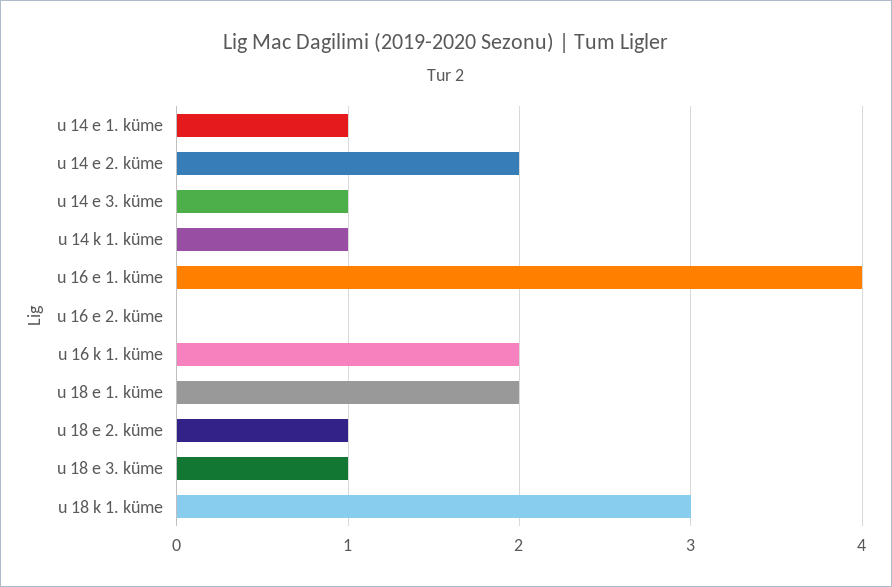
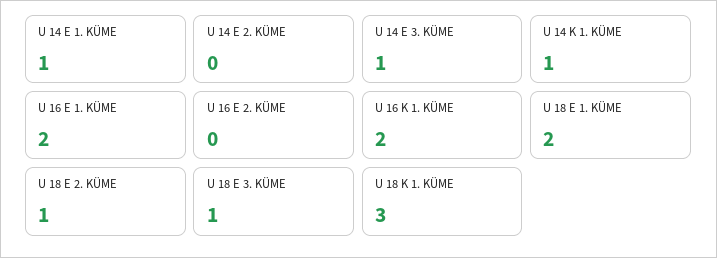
u 14 e 2. küme: 2 -> 0
u 16 e 1. küme: 4 -> 2

